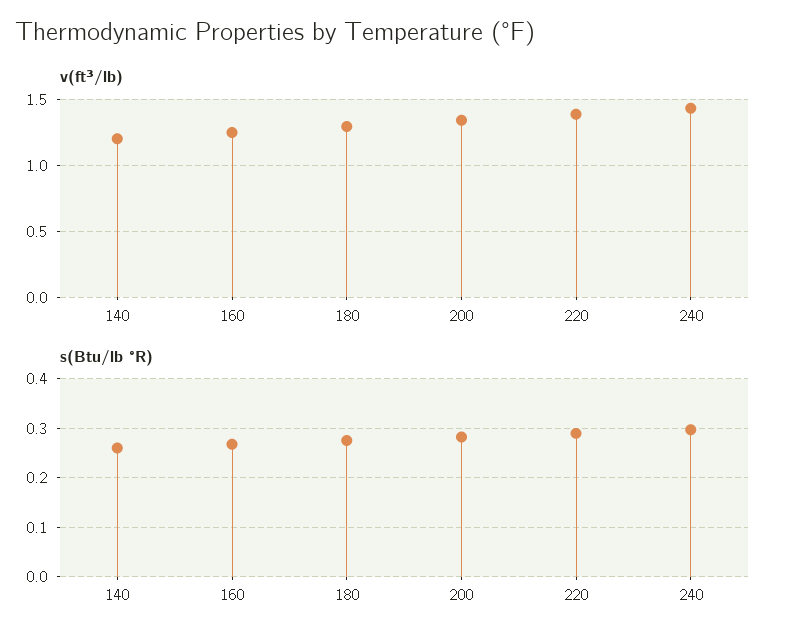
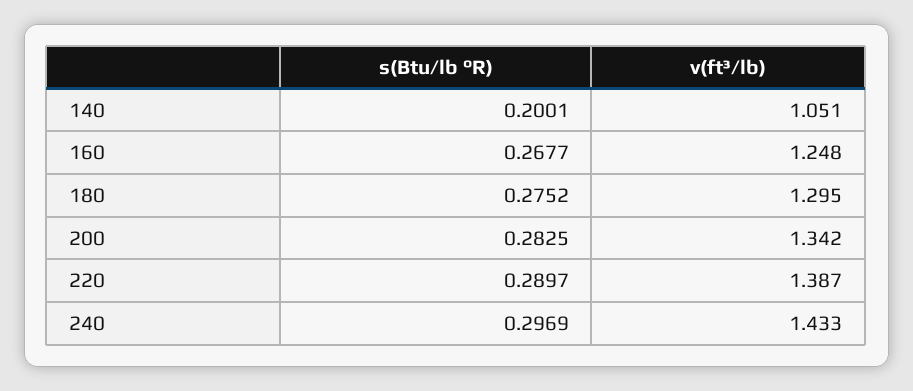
v(ft³/lb), 140: 1.2 -> 1.051
s(Btu/lb °R), 140: 0.26 -> 0.2001

